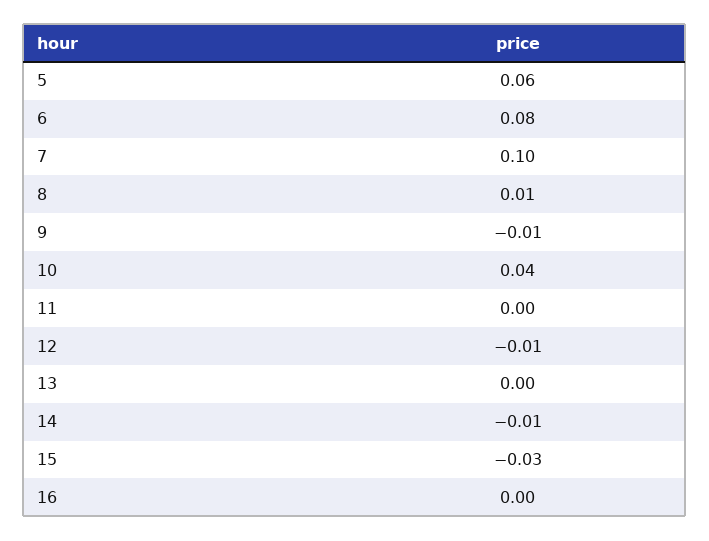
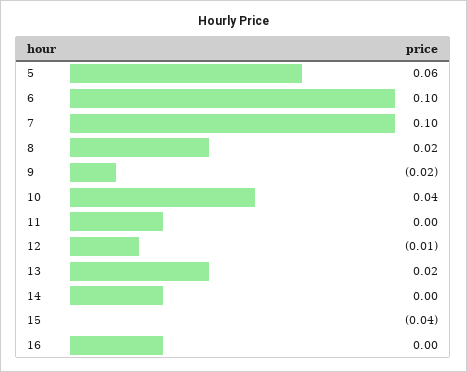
6: 0.08 -> 0.1
8: 0.01 -> 0.02
9: -0.01 -> -0.02
13: 0 -> 0.02
14: -0.01 -> 0
15: -0.03 -> -0.04

